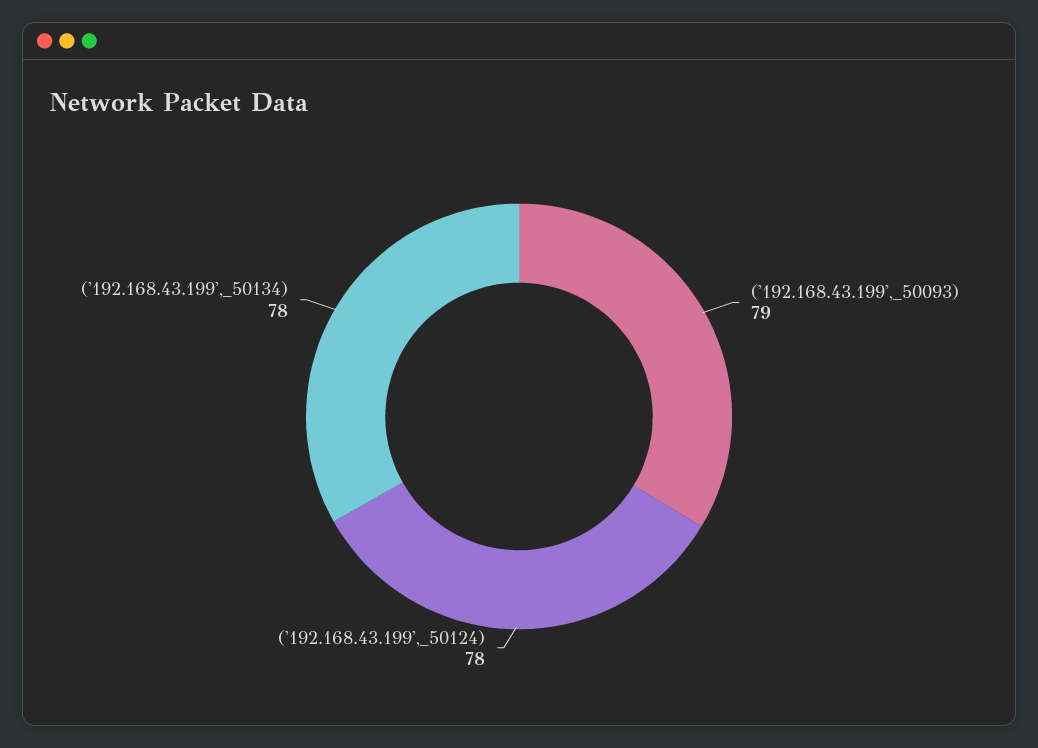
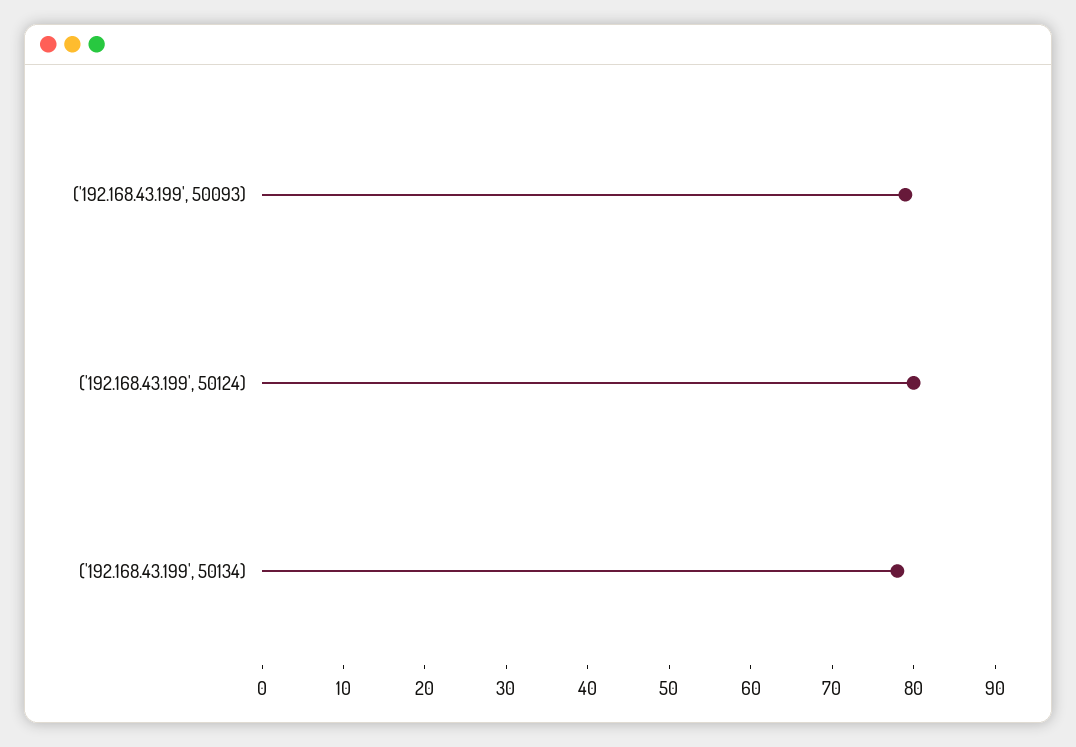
('192.168.43.199',_50124): 78 -> 80

